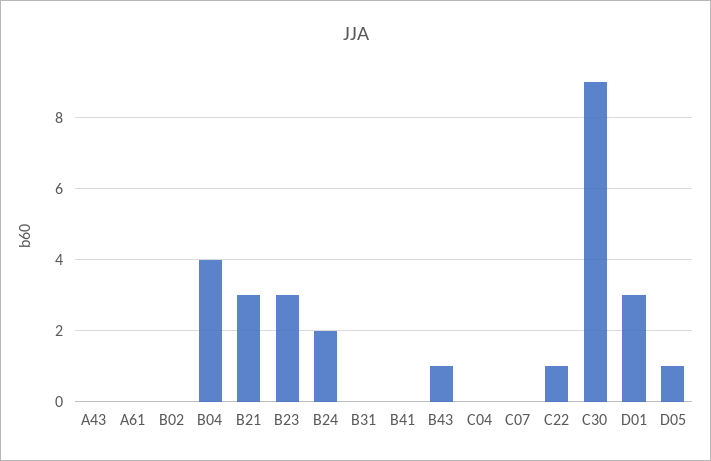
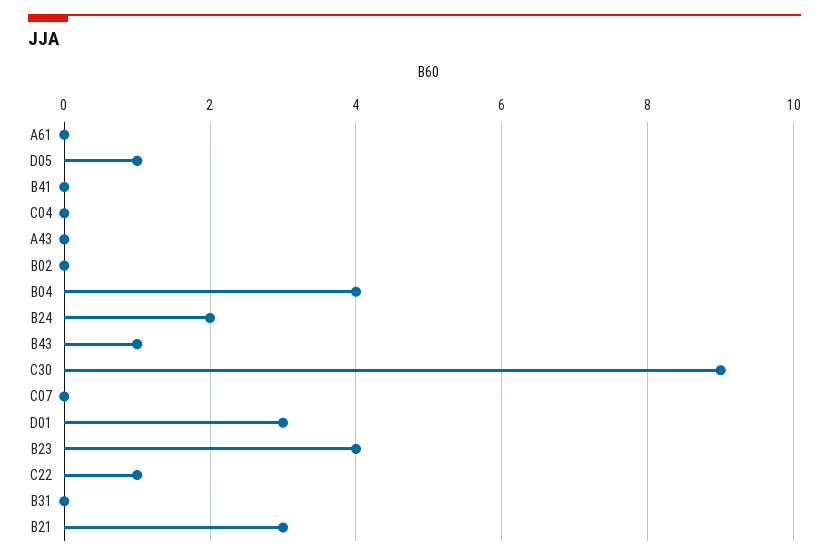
B23: 3 -> 4

